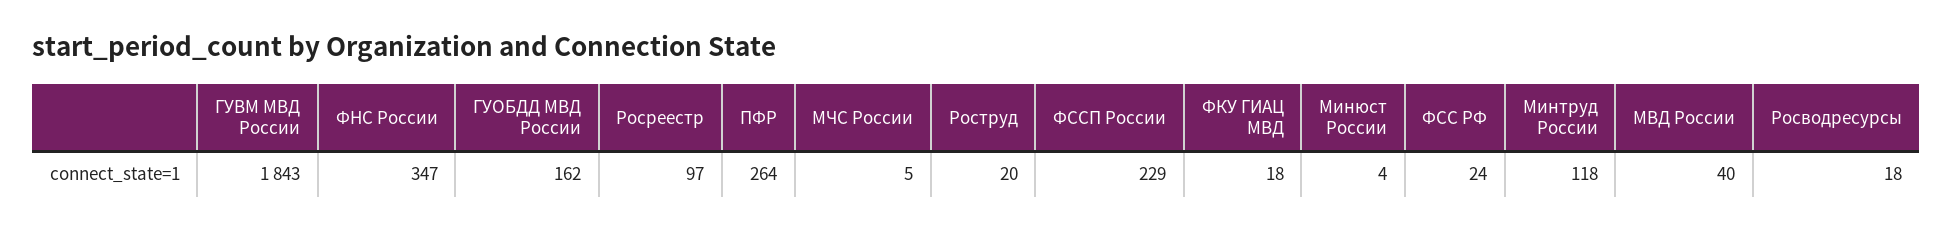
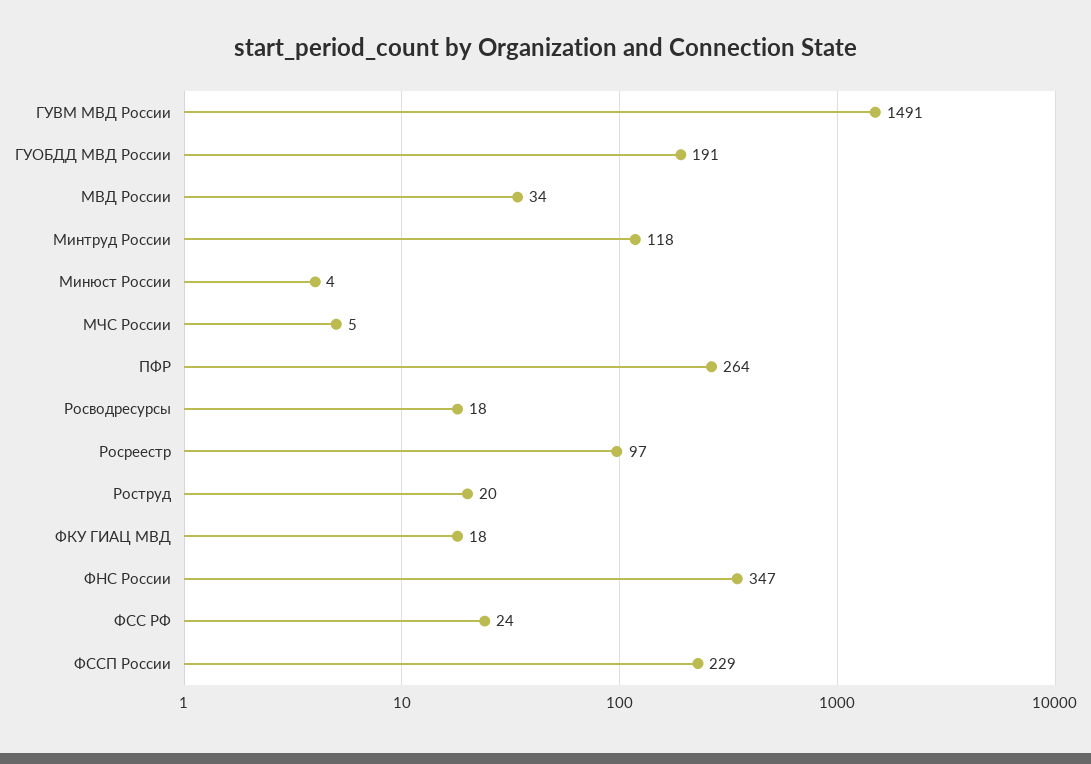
ГУВМ МВД России: 1843 -> 1491
ГУОБДД МВД России: 162 -> 191
МВД России: 40 -> 34

